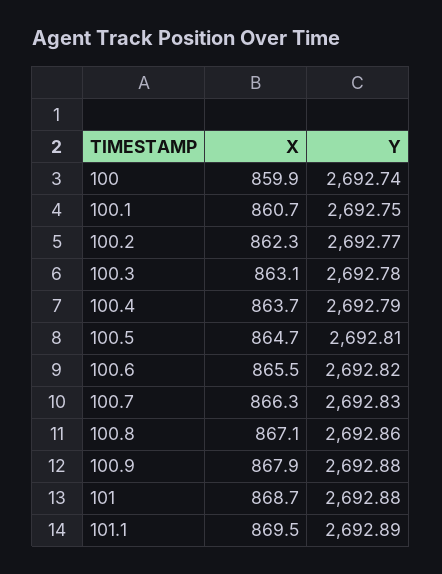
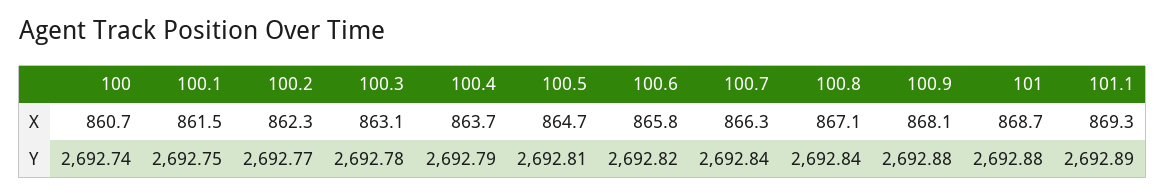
X, 100: 859.9 -> 860.7
X, 100.1: 860.7 -> 861.5
X, 100.6: 865.5 -> 865.8
Y, 100.7: 2692.83 -> 2692.84
Y, 100.8: 2692.86 -> 2692.84
X, 100.9: 867.9 -> 868.1
X, 101.1: 869.5 -> 869.3

